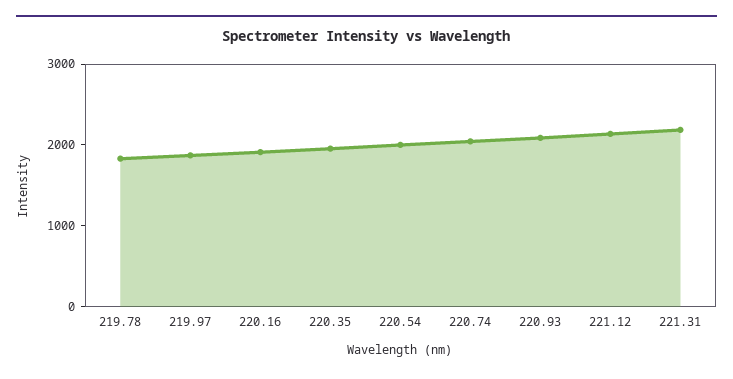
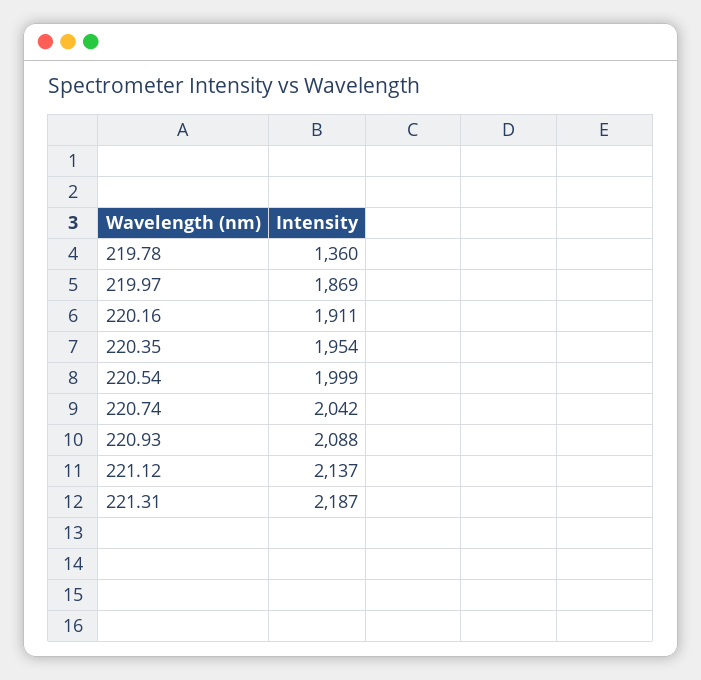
219.78: 1800 -> 1360

